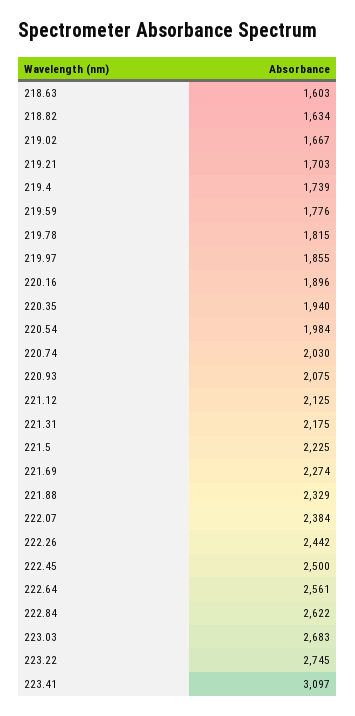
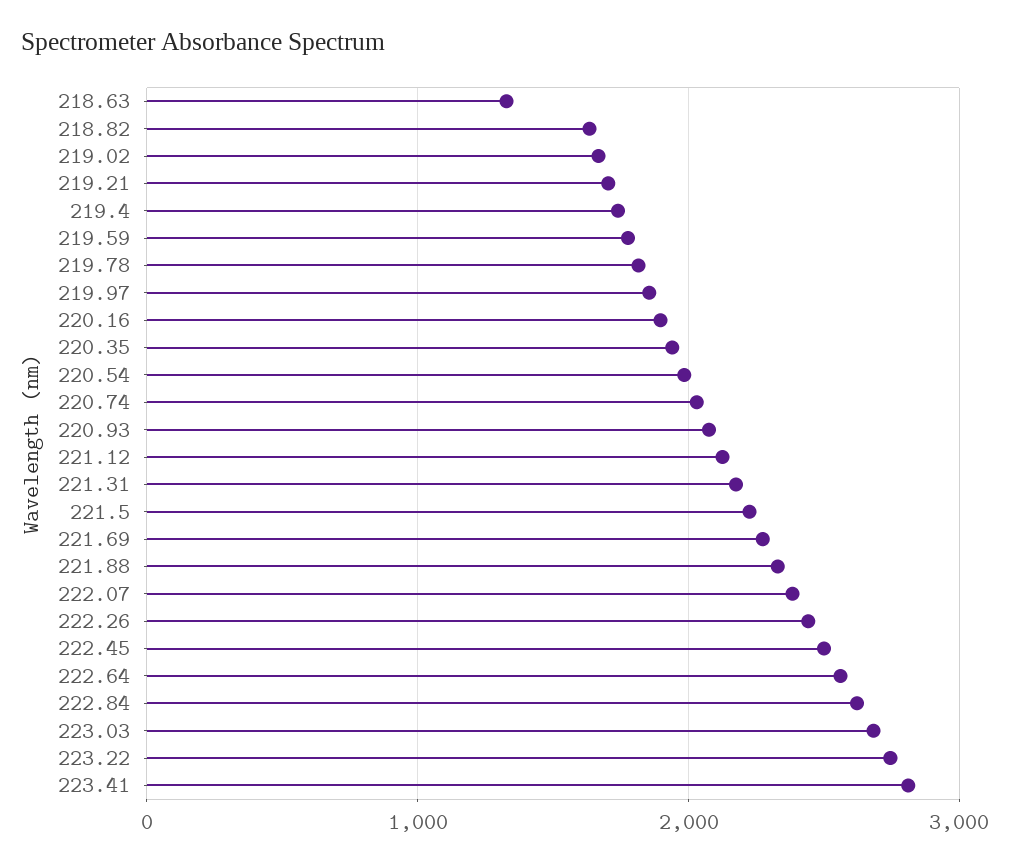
218.63: 1603 -> 1300
223.41: 3097 -> 2800

